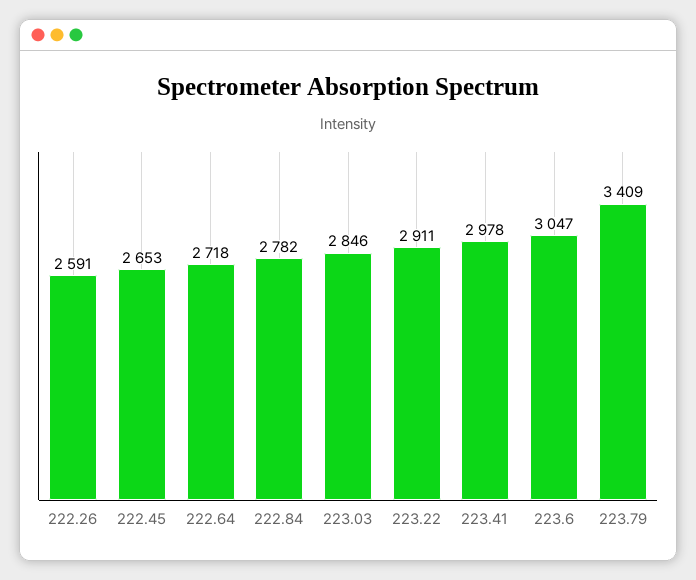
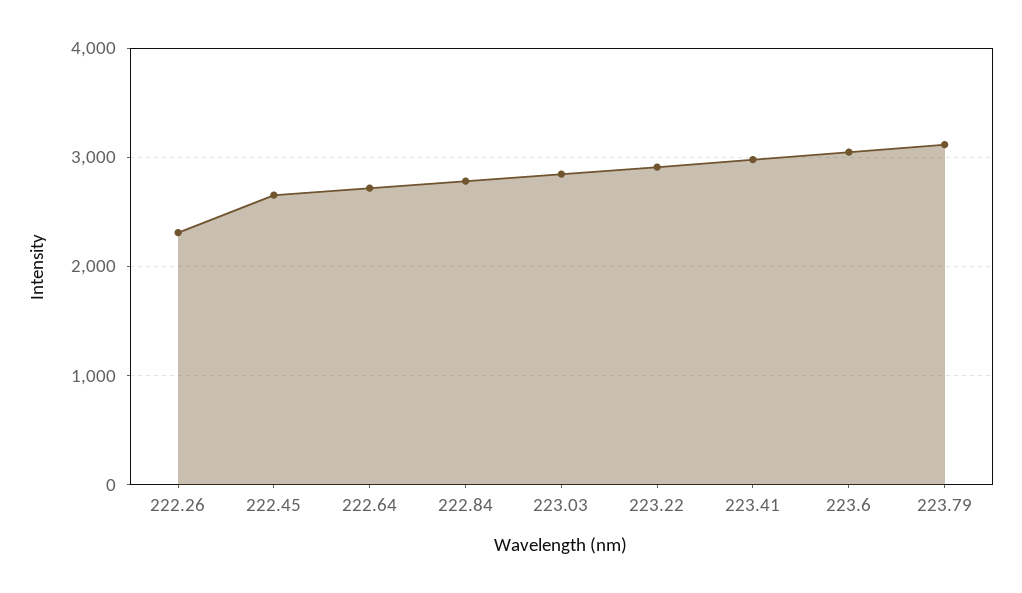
222.26: 2591 -> 2300
223.79: 3409 -> 3100

